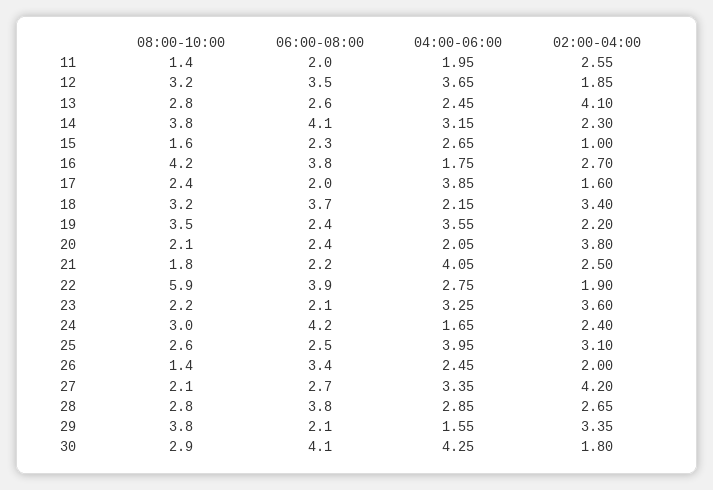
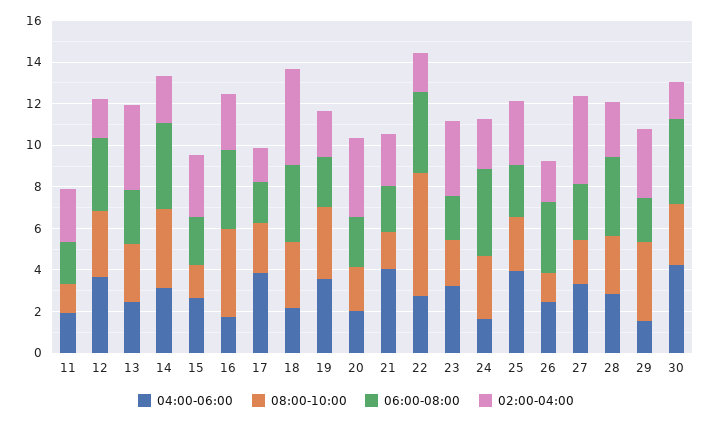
02:00-04:00, 15: 1 -> 3
02:00-04:00, 18: 3.4 -> 4.5

